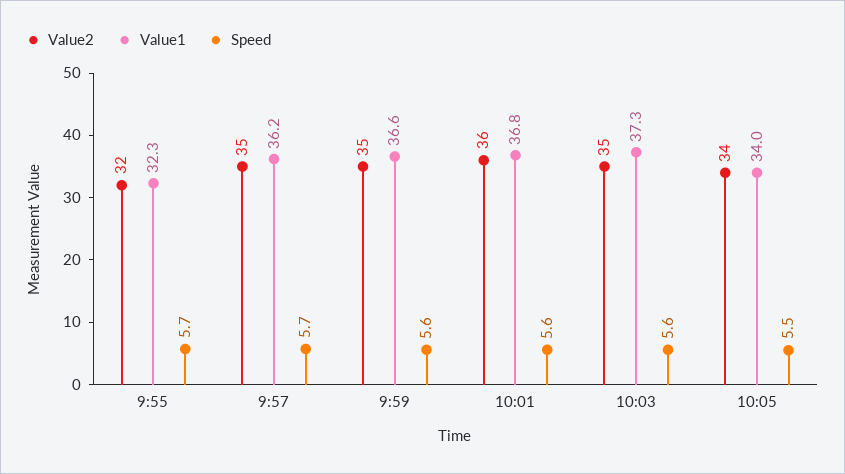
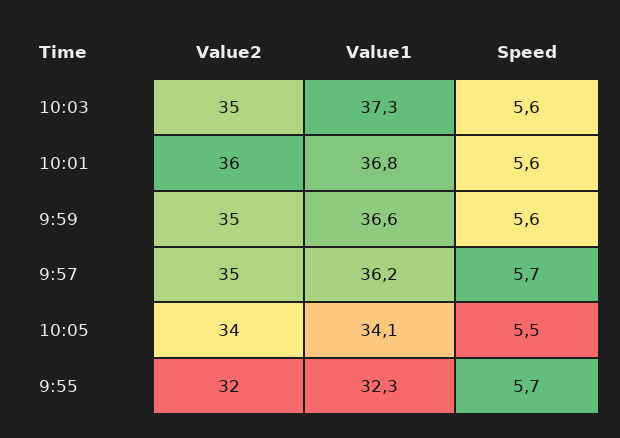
Value1, 10:05: 34 -> 34.1

